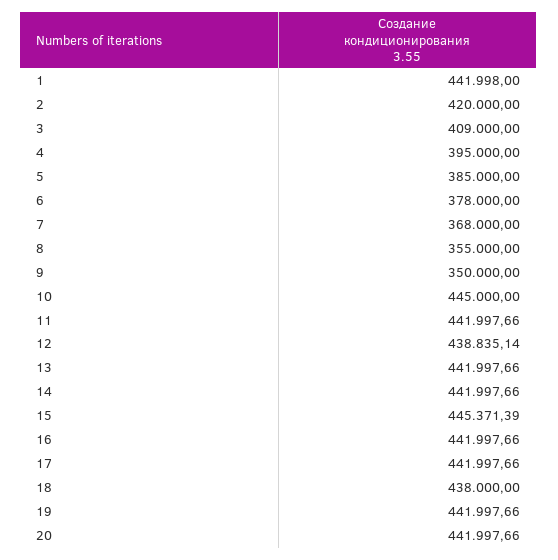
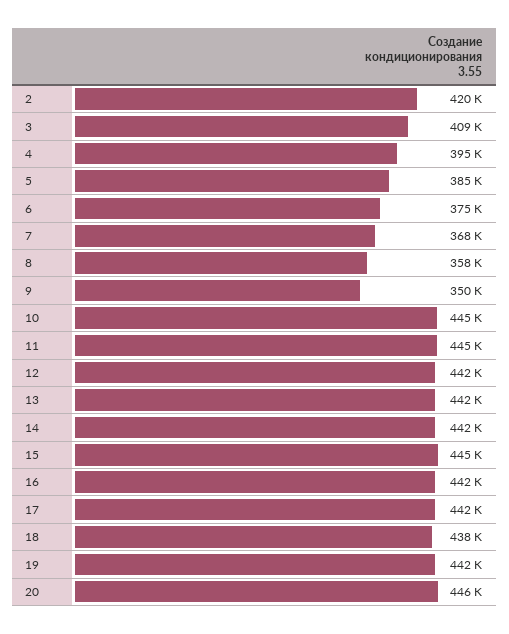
1: 441998 -> none
6: 378000 -> 375000
8: 355000 -> 358000
11: 441997.66 -> 445000
12: 438835.14 -> 442000
20: 441997.66 -> 446000

